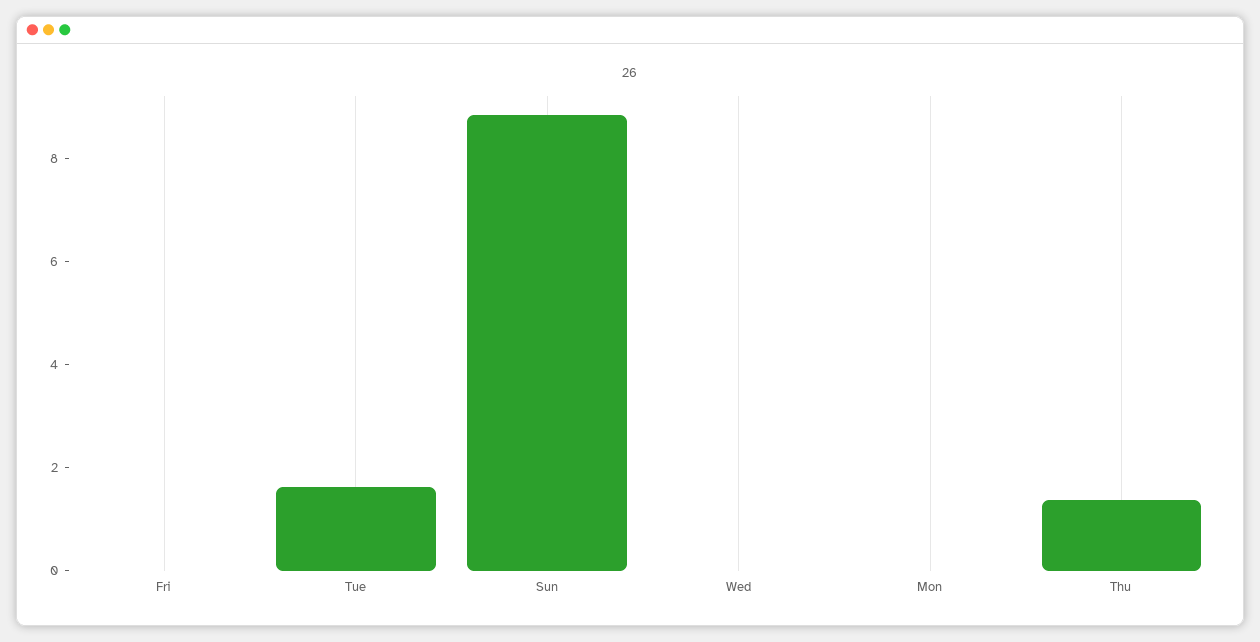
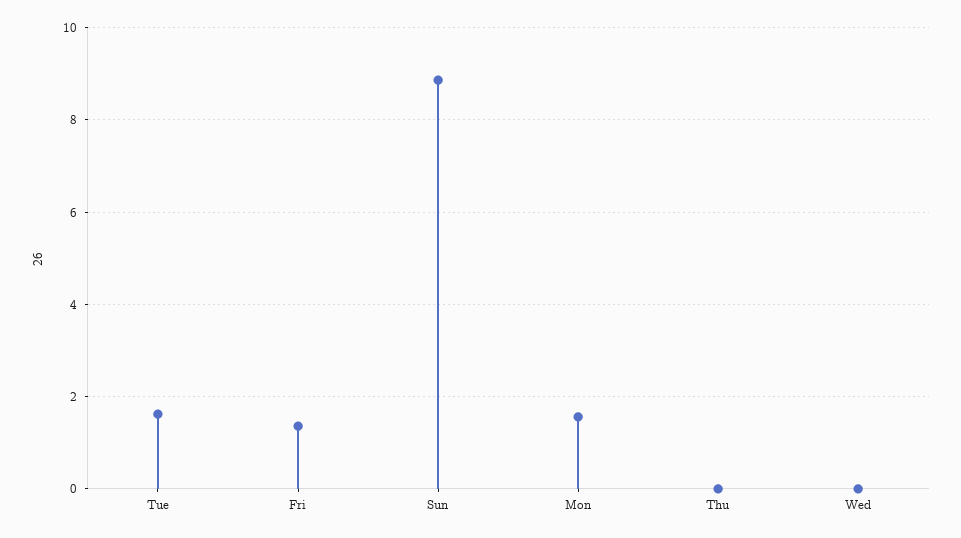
Fri: 0 -> 1.4
Mon: 0 -> 1.6
Thu: 1.5 -> 0

